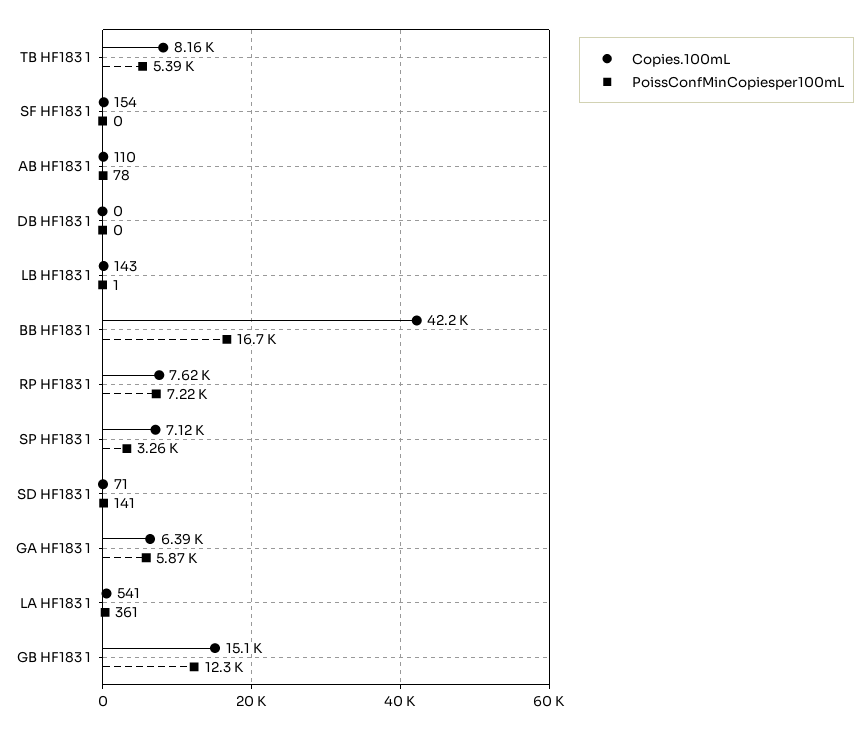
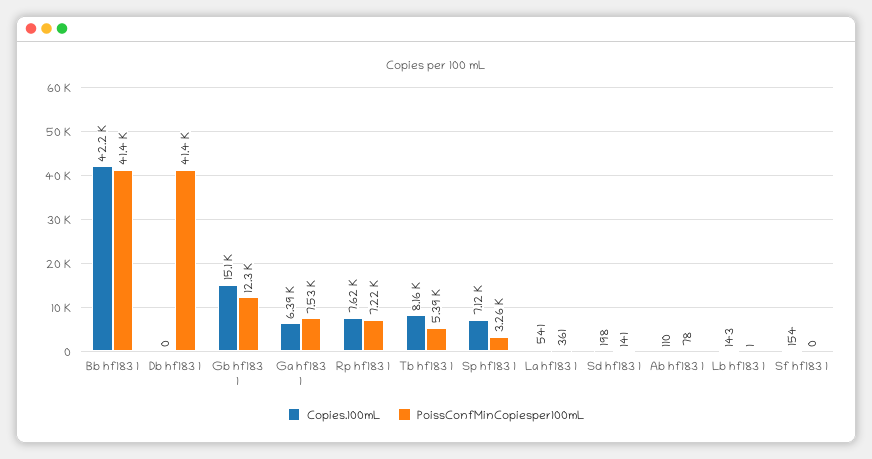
PoissConfMinCopiesper100mL, DB HF183 1: 0 -> 41400
PoissConfMinCopiesper100mL, BB HF183 1: 16700 -> 41400
Copies.100mL, SD HF183 1: 71 -> 198
PoissConfMinCopiesper100mL, GA HF183 1: 5870 -> 7530

